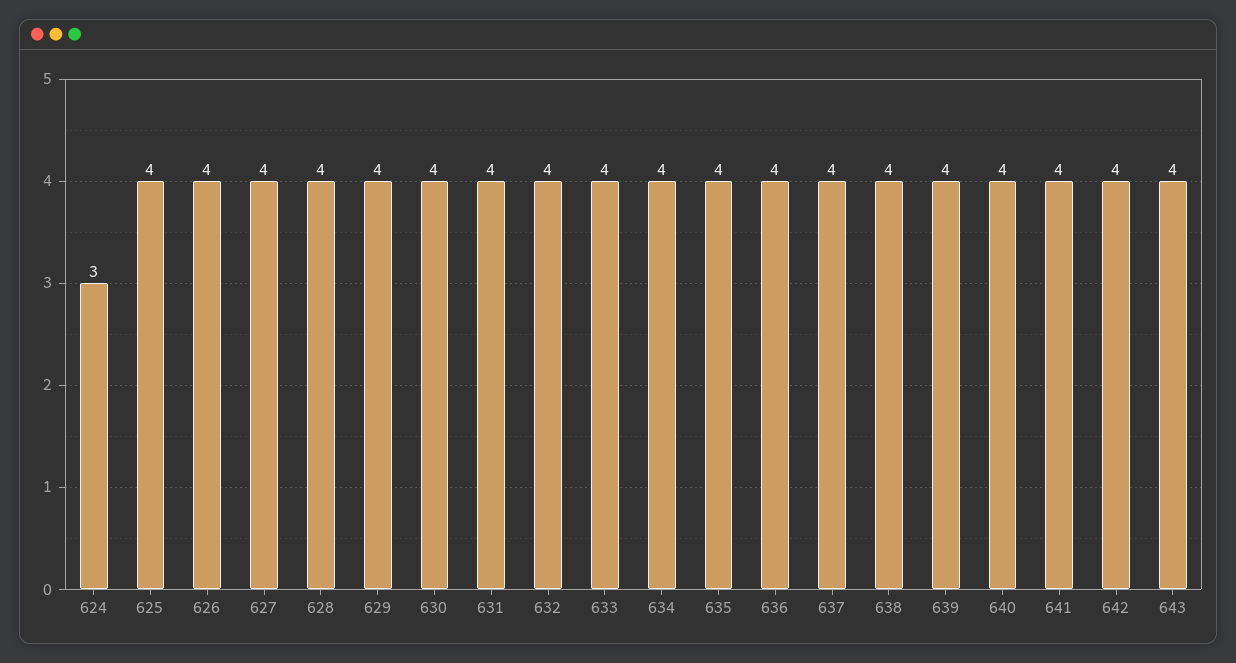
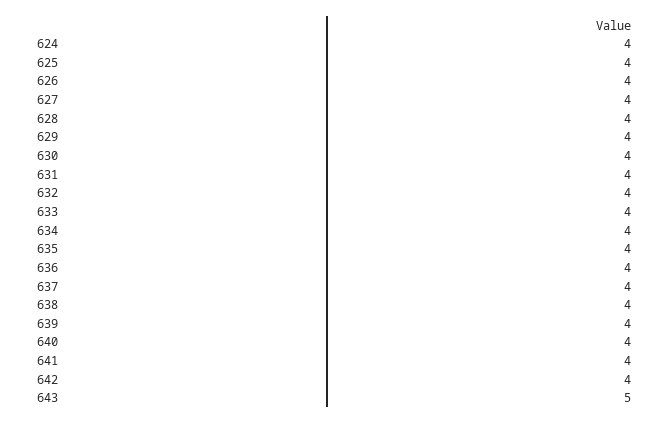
624: 3 -> 4
643: 4 -> 5

